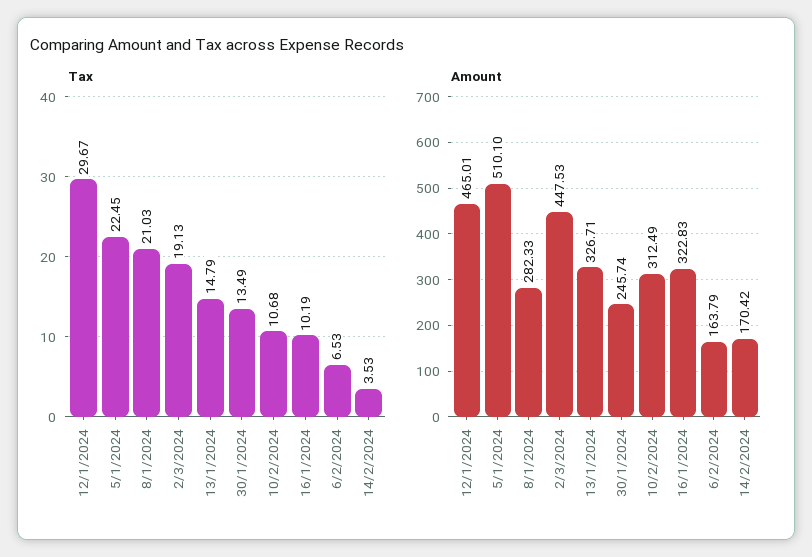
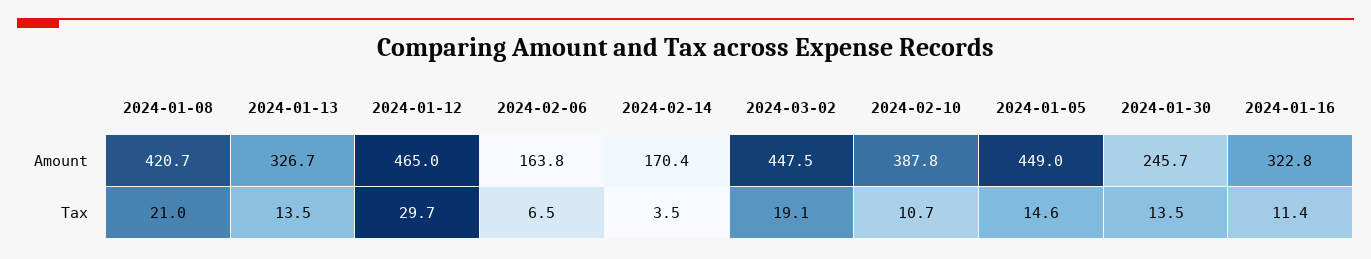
Tax, 5/1/2024: 22.45 -> 14.6
Tax, 13/1/2024: 14.79 -> 13.5
Tax, 16/1/2024: 10.19 -> 11.4
Amount, 5/1/2024: 510.1 -> 449
Amount, 8/1/2024: 282.33 -> 420.7
Amount, 10/2/2024: 312.49 -> 387.8

